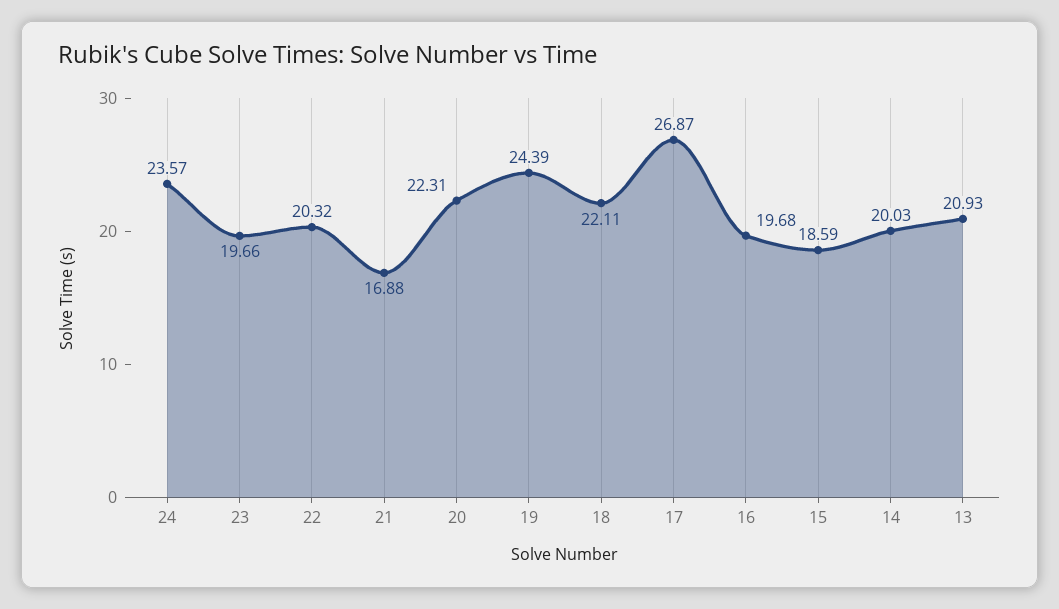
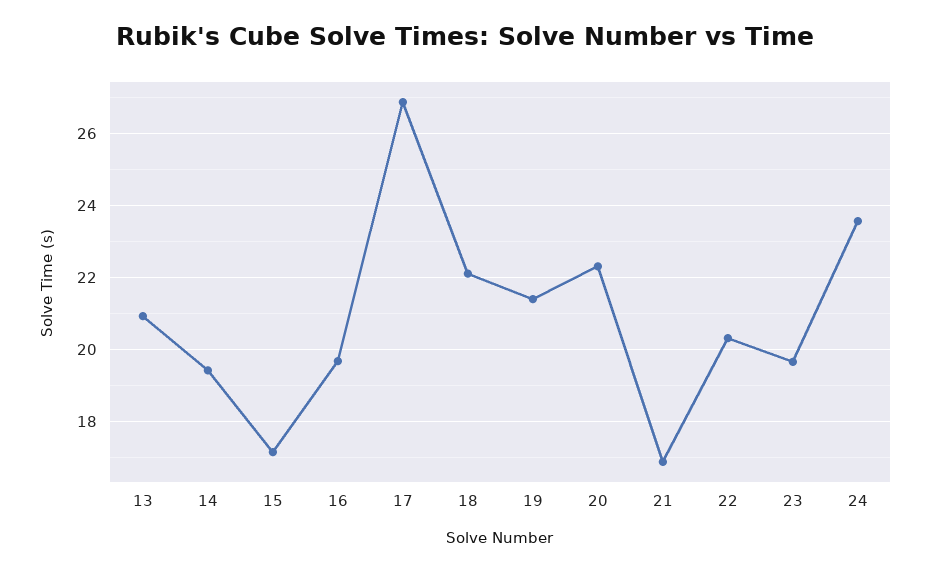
19: 24.39 -> 21.4
15: 18.59 -> 17.2
14: 20.03 -> 19.4

